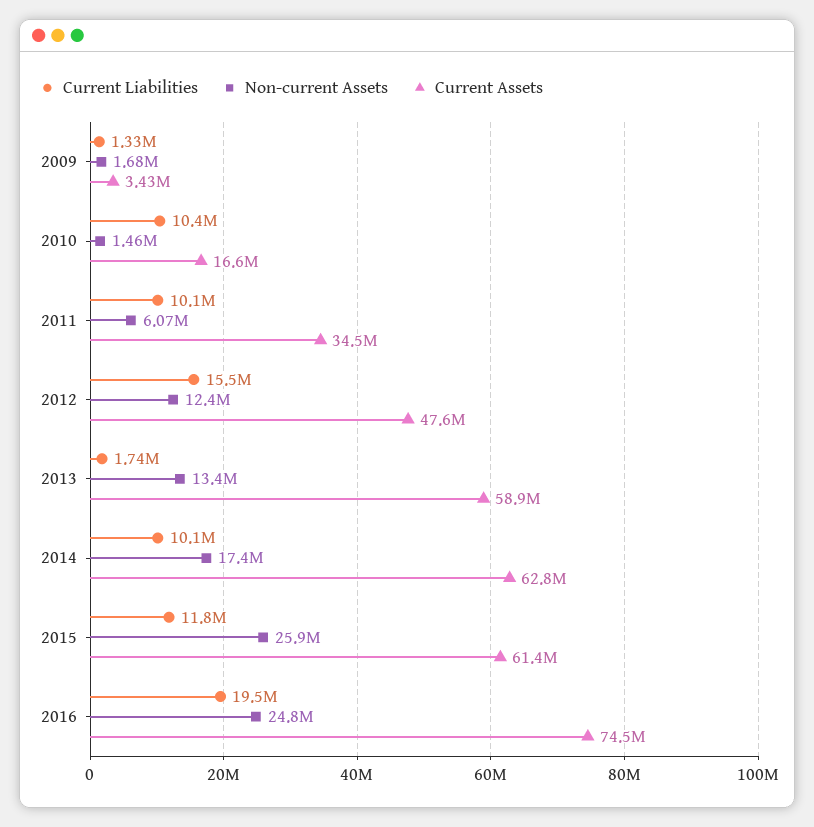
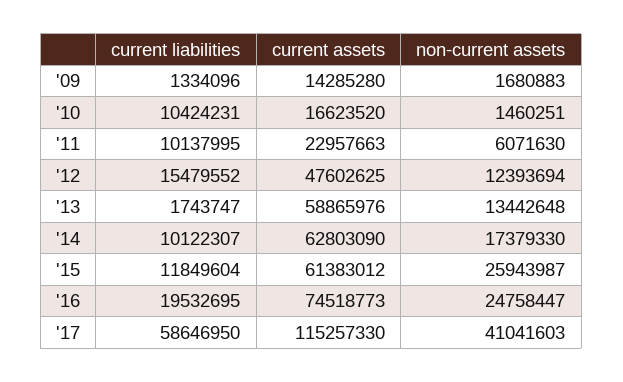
Current Assets, 2009: 3430000 -> 14285280
Current Assets, 2011: 34500000 -> 22957663
Current Liabilities, '17: none -> 58646950
Current Assets, '17: none -> 115257330
Non-current Assets, '17: none -> 41041603

